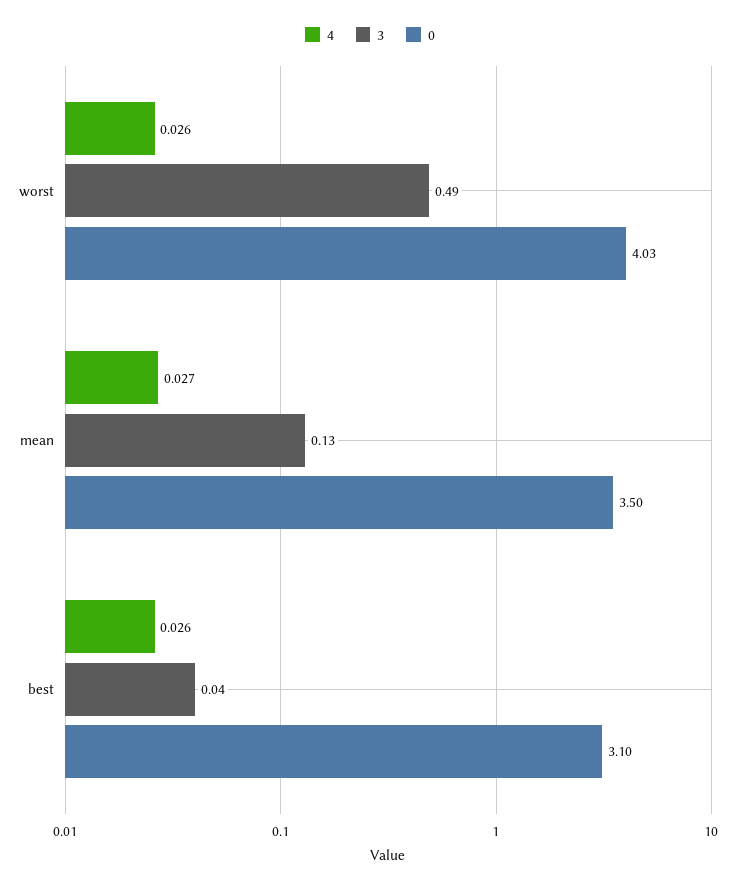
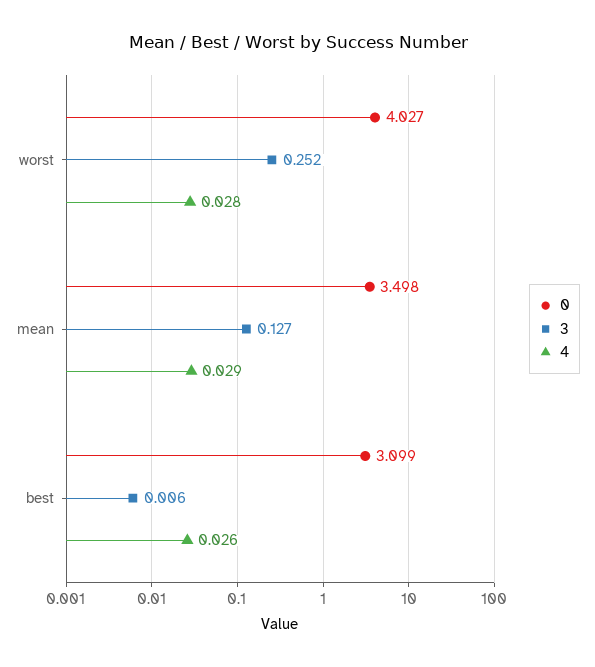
4, worst: 0.026 -> 0.028
3, worst: 0.49 -> 0.252
4, mean: 0.027 -> 0.029
3, best: 0.04 -> 0.006

